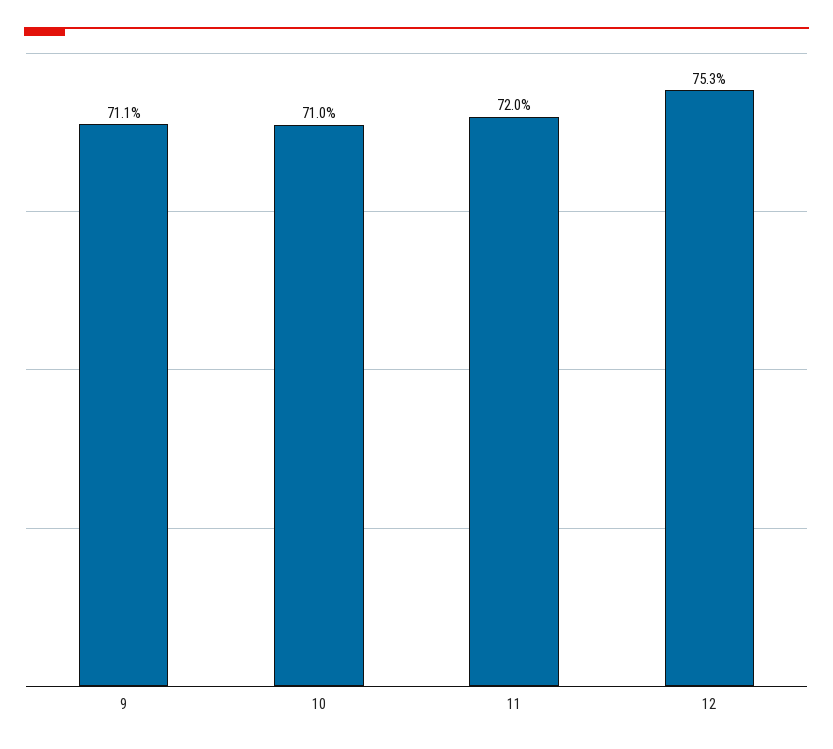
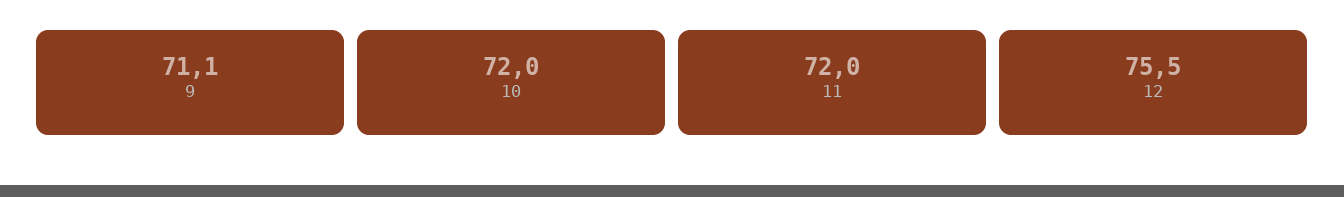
10: 71 -> 72
12: 75.3 -> 75.5

